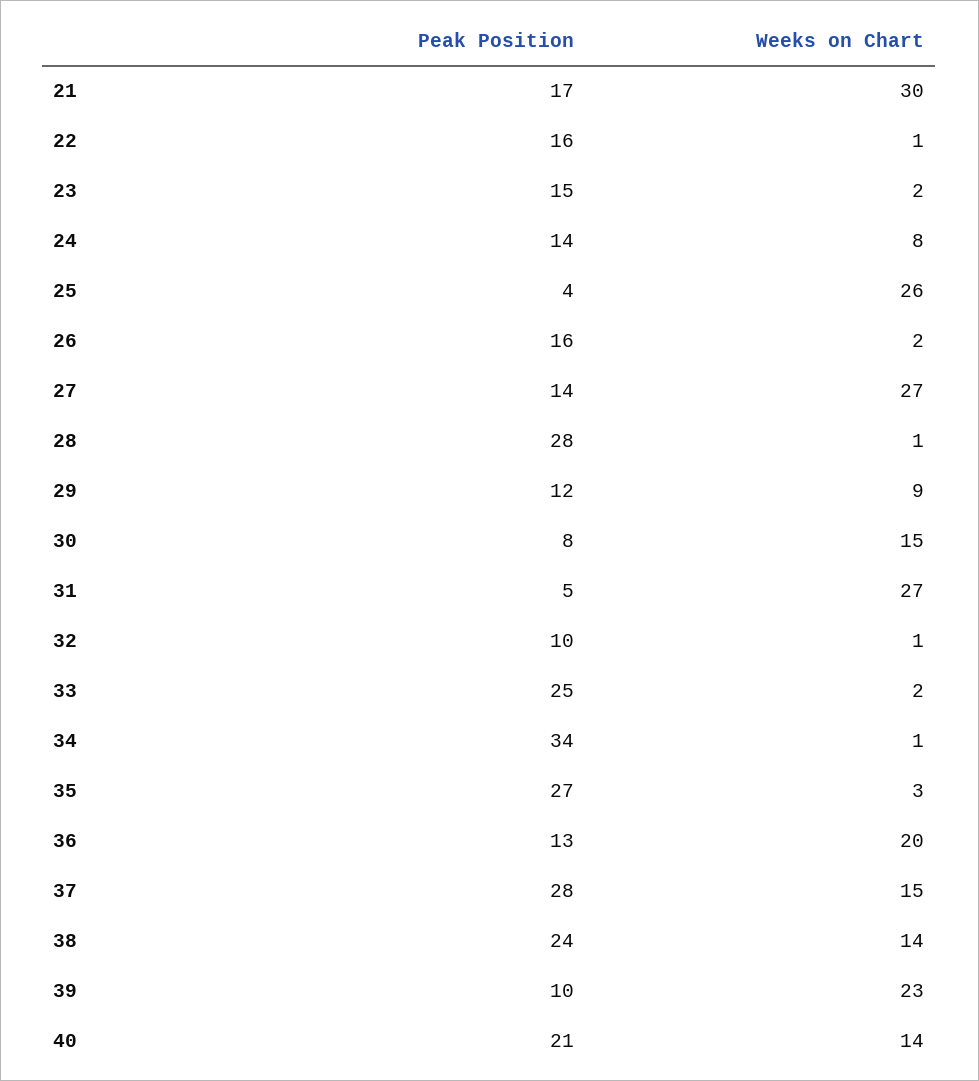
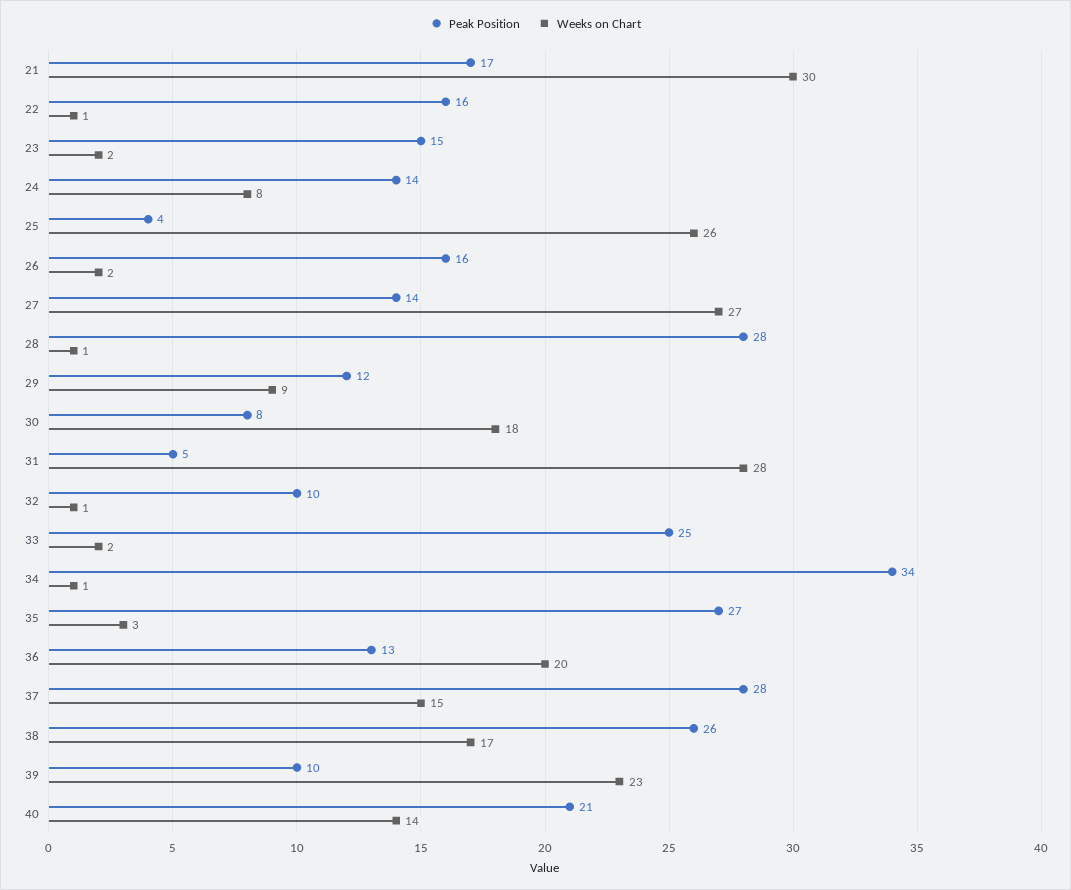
Weeks on Chart, 30: 15 -> 18
Weeks on Chart, 31: 27 -> 28
Peak Position, 38: 24 -> 26
Weeks on Chart, 38: 14 -> 17

